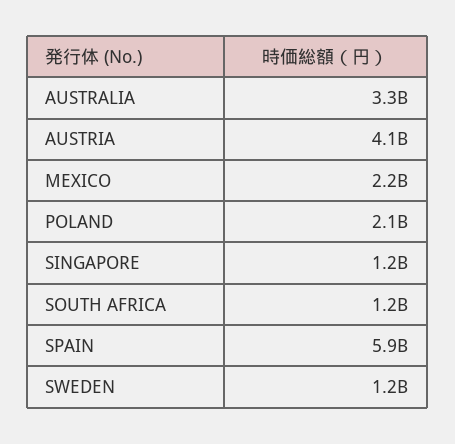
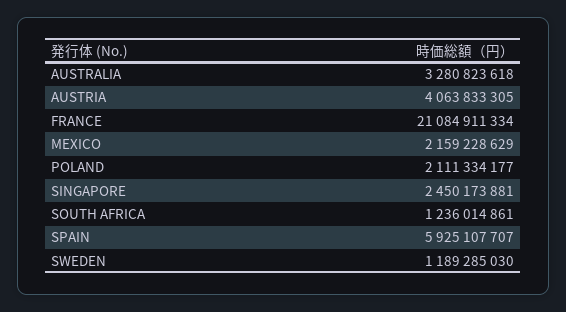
SINGAPORE: 1200000000 -> 2450173881
FRANCE: none -> 21084911334

